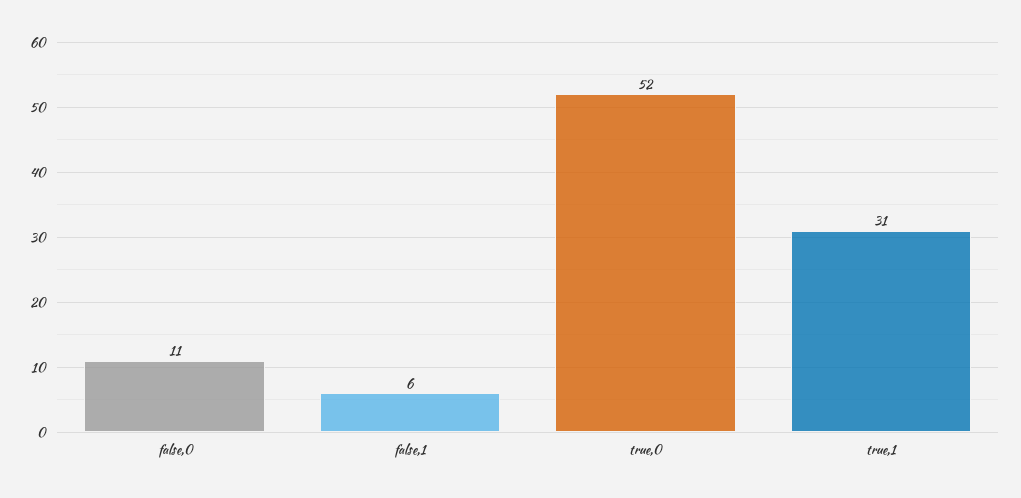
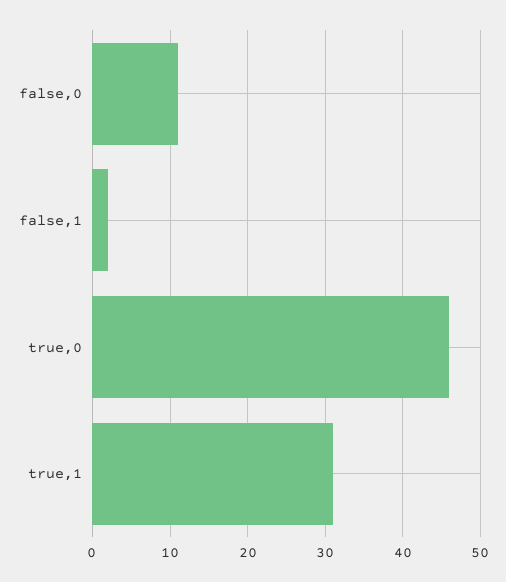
false,1: 6 -> 2
true,0: 52 -> 46

